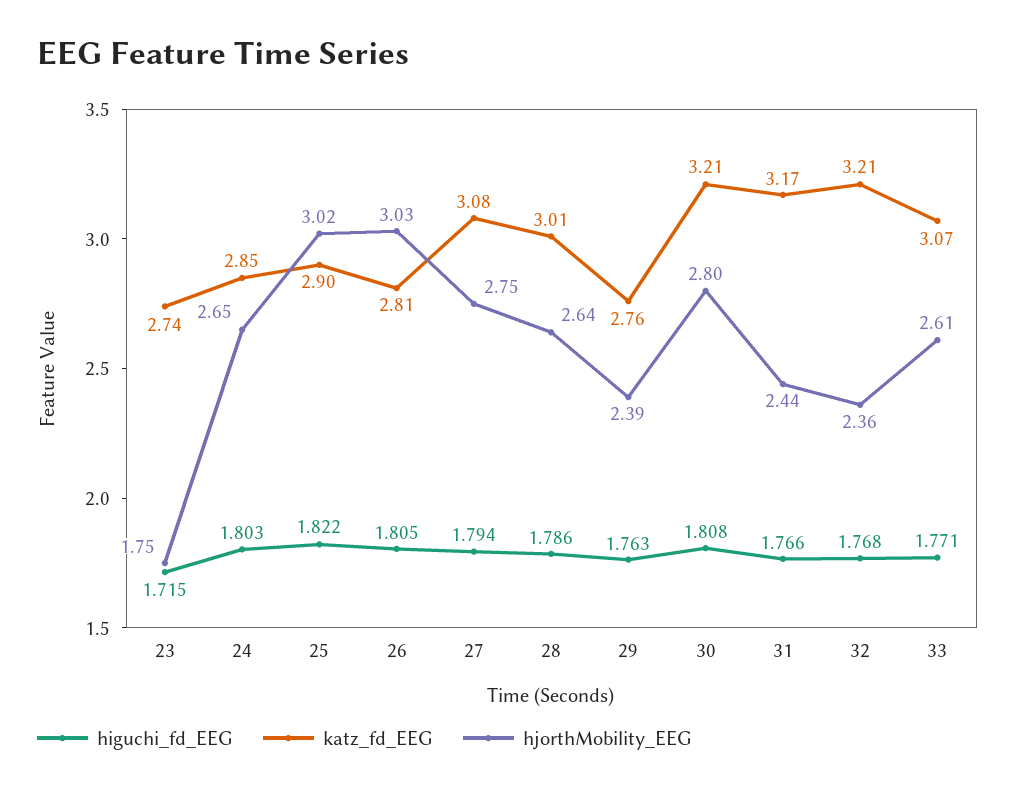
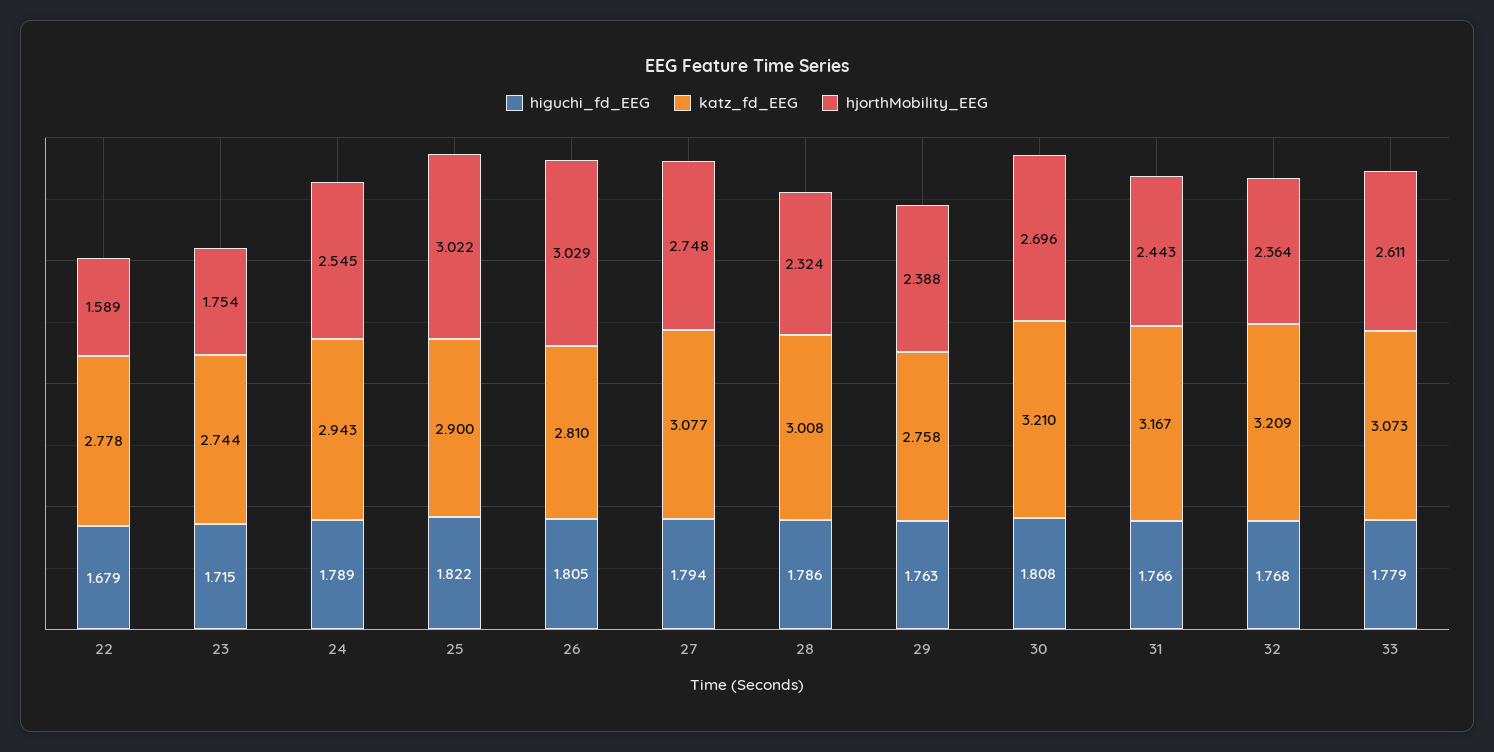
higuchi_fd_EEG, 24: 1.803 -> 1.789
katz_fd_EEG, 24: 2.85 -> 2.943
hjorthMobility_EEG, 24: 2.65 -> 2.545
hjorthMobility_EEG, 28: 2.64 -> 2.324
hjorthMobility_EEG, 30: 2.8 -> 2.696
higuchi_fd_EEG, 33: 1.771 -> 1.779
higuchi_fd_EEG, 22: none -> 1.679
katz_fd_EEG, 22: none -> 2.778
hjorthMobility_EEG, 22: none -> 1.589

